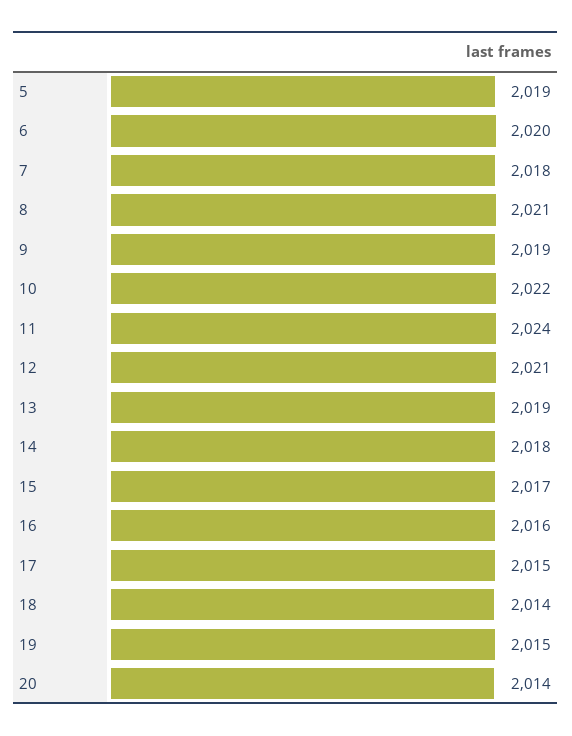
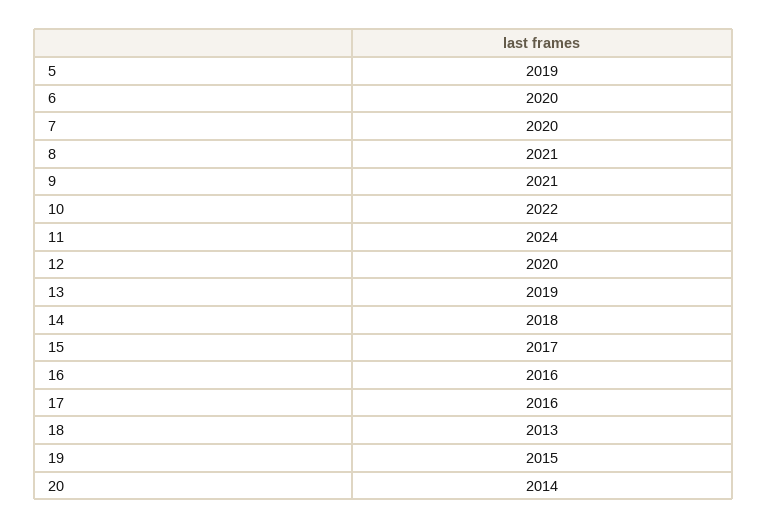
7: 2018 -> 2020
9: 2019 -> 2021
12: 2021 -> 2020
17: 2015 -> 2016
18: 2014 -> 2013

